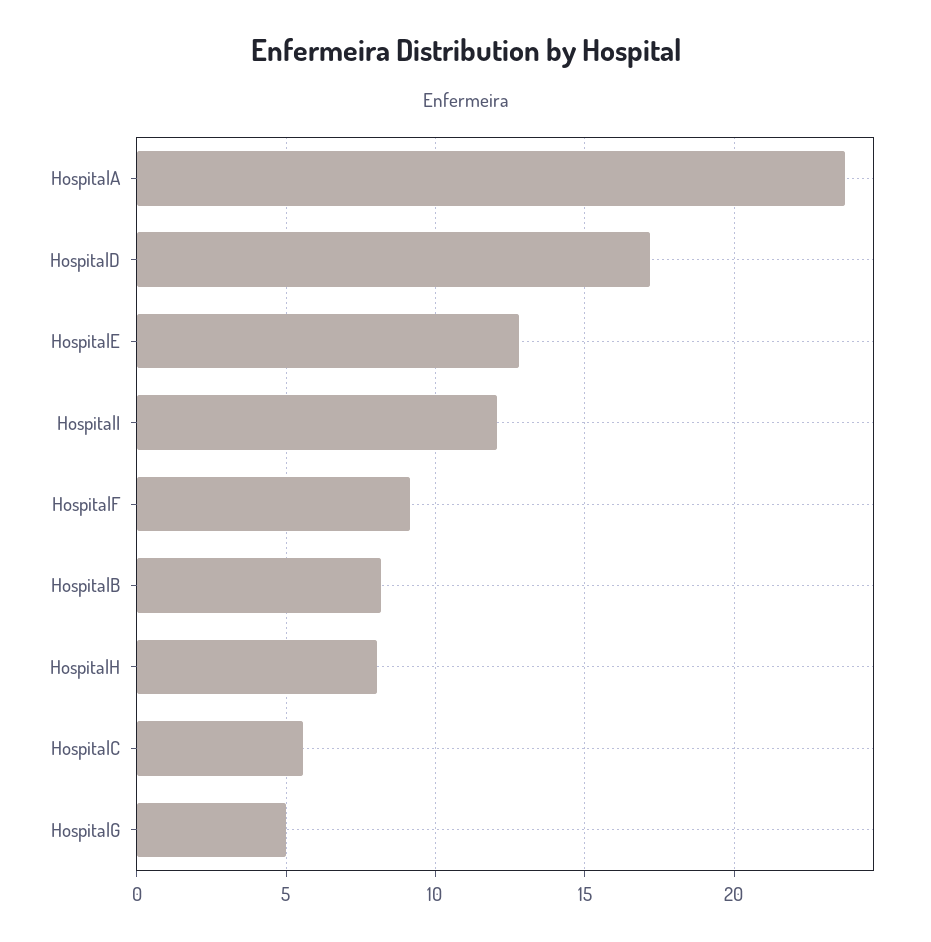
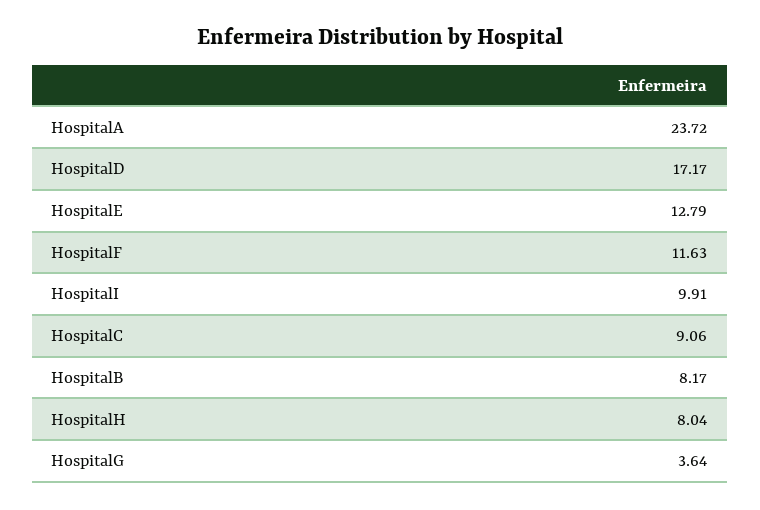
HospitalI: 12 -> 9.91
HospitalF: 9 -> 11.63
HospitalC: 5.5 -> 9.06
HospitalG: 5 -> 3.64

